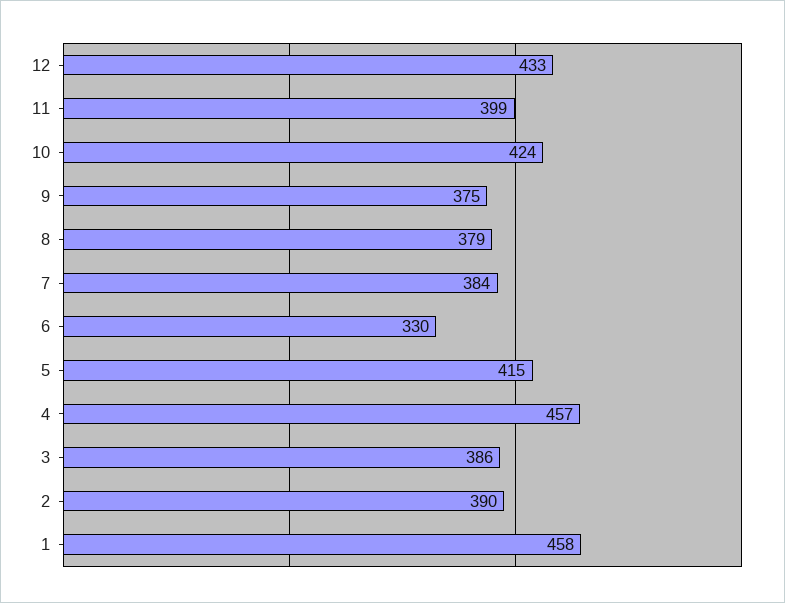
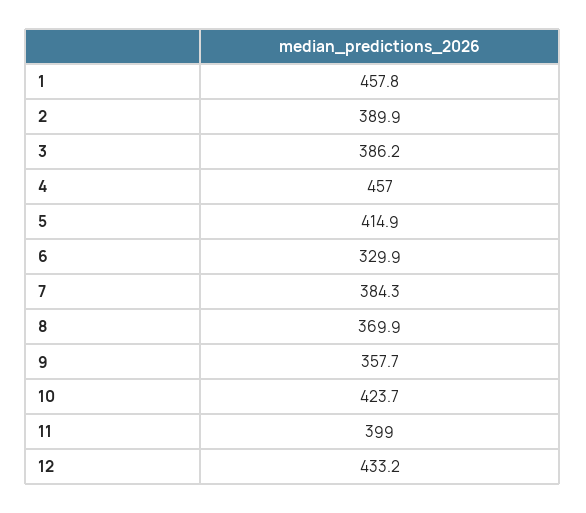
9: 375 -> 357.7
8: 379 -> 369.9

